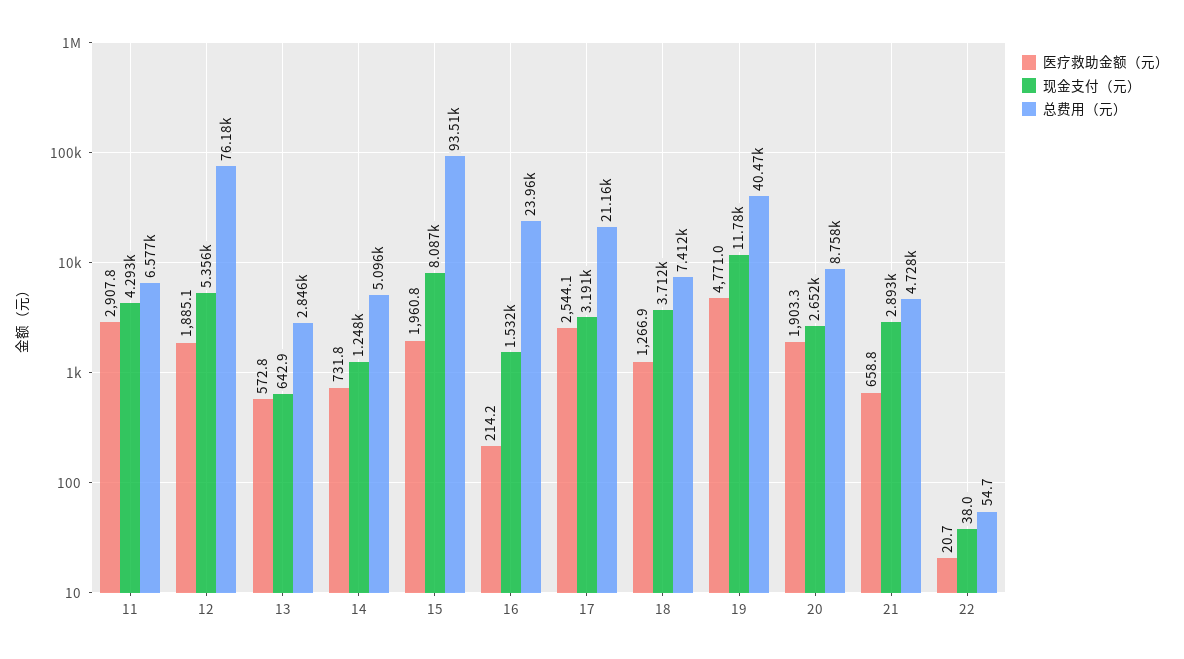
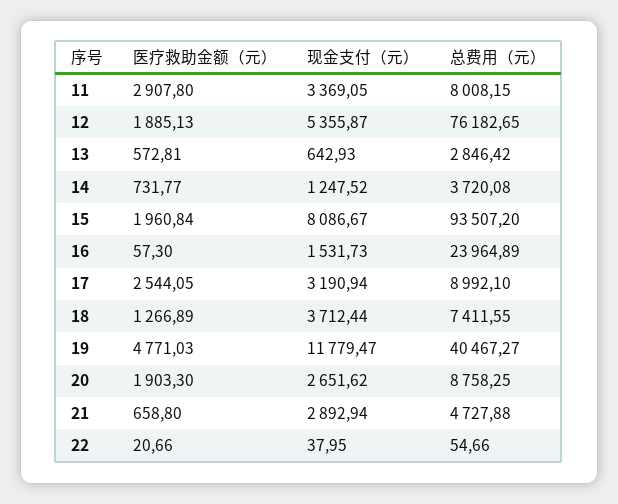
现金支付（元）, 11: 4293 -> 3369.05
总费用（元）, 11: 6577 -> 8008.15
总费用（元）, 14: 5096 -> 3720.08
医疗救助金额（元）, 16: 214.2 -> 57.3
总费用（元）, 17: 21160 -> 8992.1

